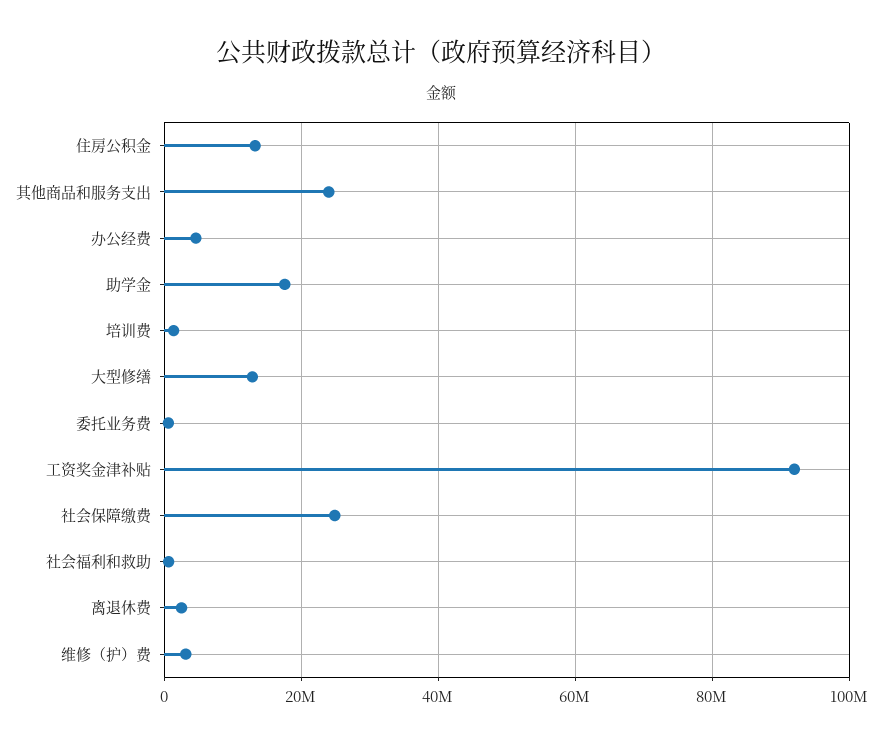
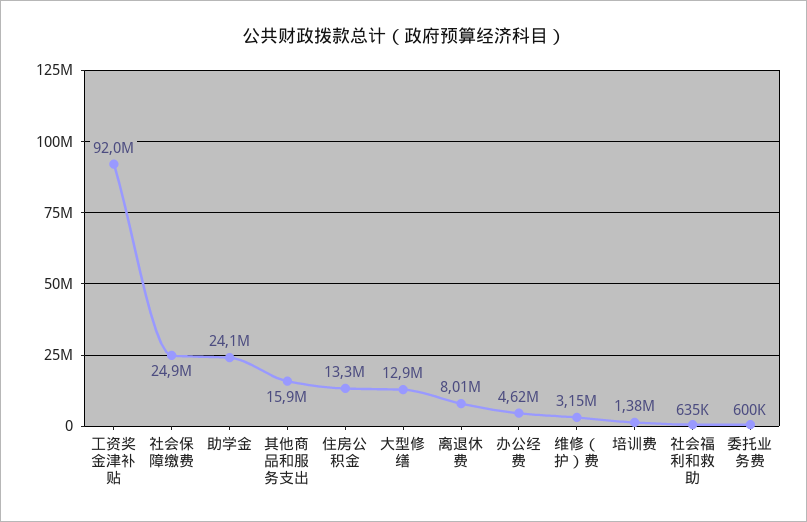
其他商品和服务支出: 24000000 -> 15900000
助学金: 18000000 -> 24100000
离退休费: 2000000 -> 8010000

